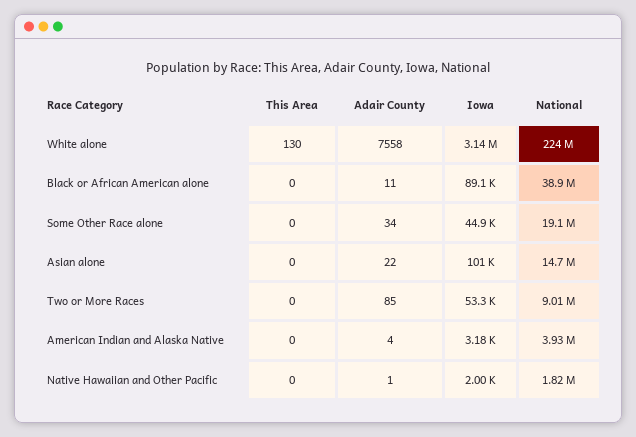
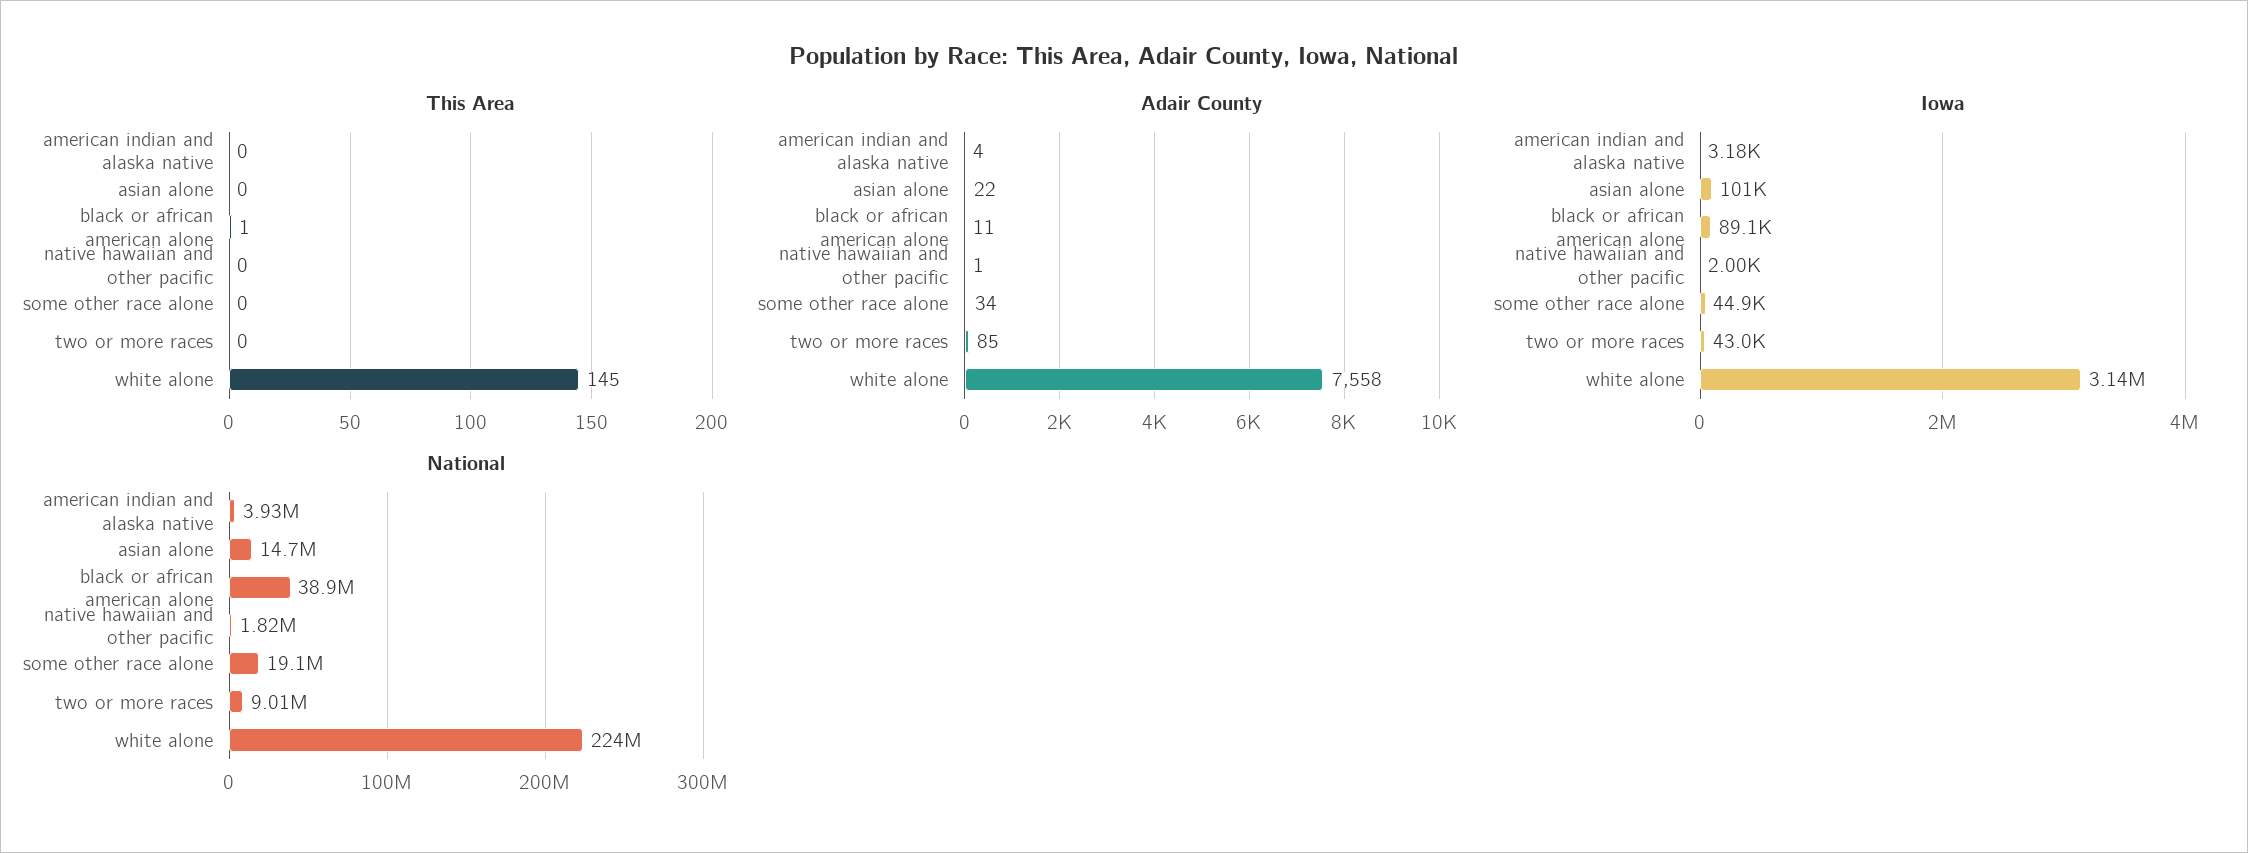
This Area, White alone: 130 -> 145
This Area, Black or African American alone: 0 -> 1
Iowa, Two or More Races: 53300 -> 43000

